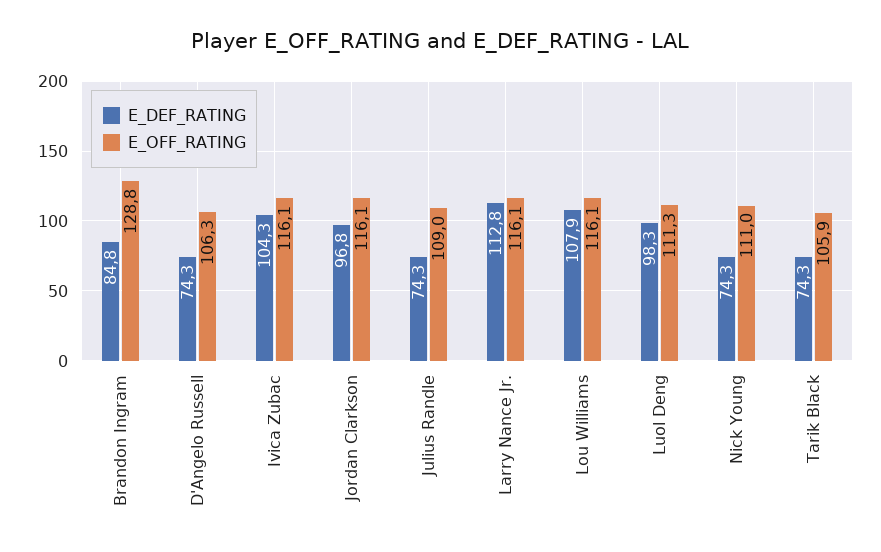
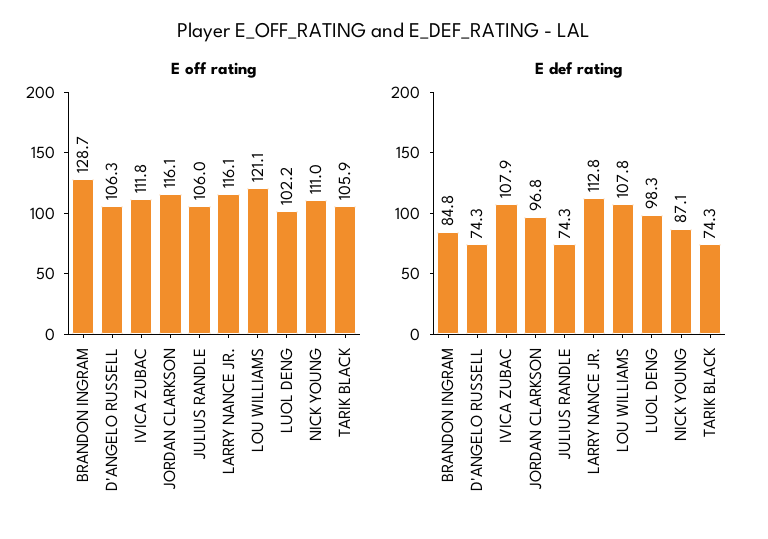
E_OFF_RATING, Brandon Ingram: 128.8 -> 128.7
E_DEF_RATING, Ivica Zubac: 104.3 -> 107.9
E_OFF_RATING, Ivica Zubac: 116.1 -> 111.8
E_OFF_RATING, Julius Randle: 109 -> 106
E_DEF_RATING, Lou Williams: 107.9 -> 107.8
E_OFF_RATING, Lou Williams: 116.1 -> 121.1
E_OFF_RATING, Luol Deng: 111.3 -> 102.2
E_DEF_RATING, Nick Young: 74.3 -> 87.1

